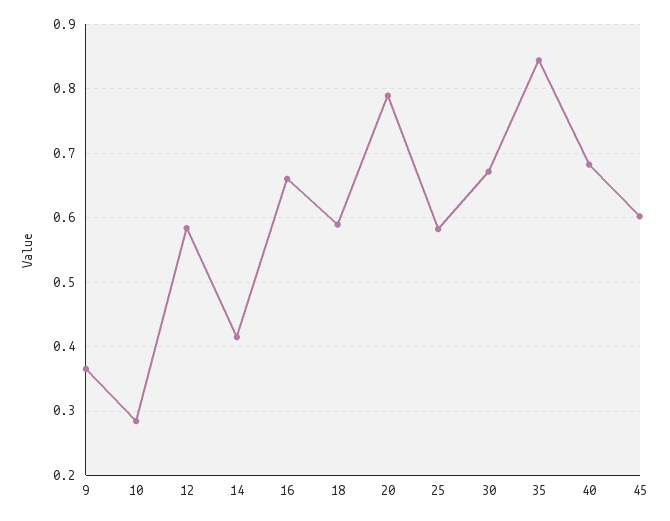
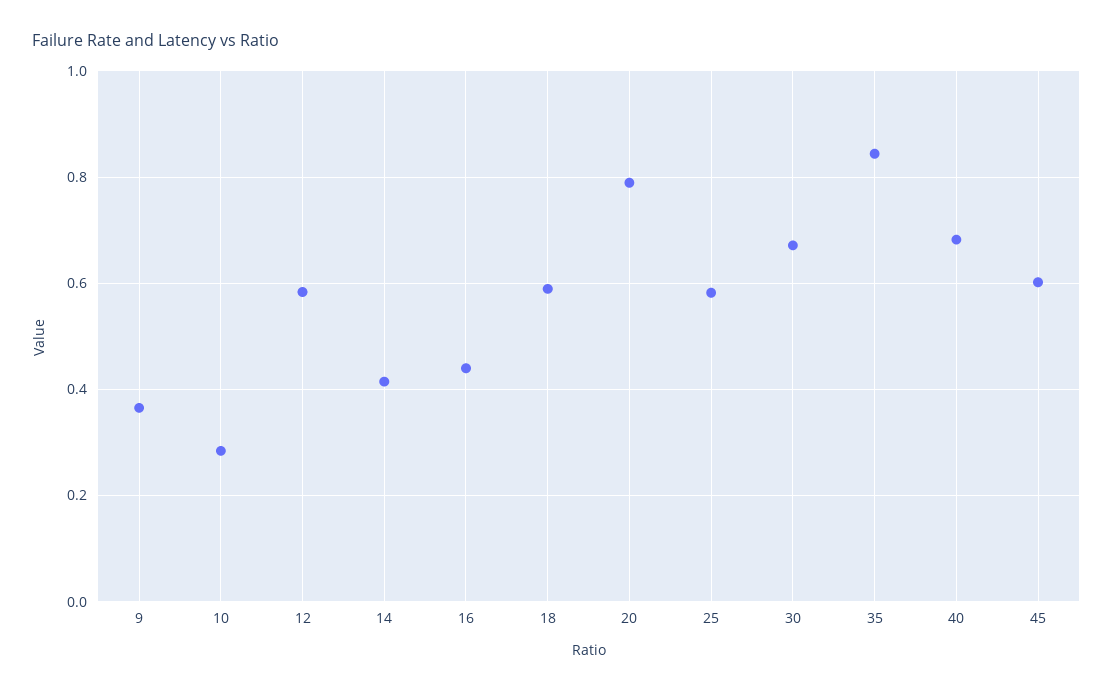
16: 0.66 -> 0.44

